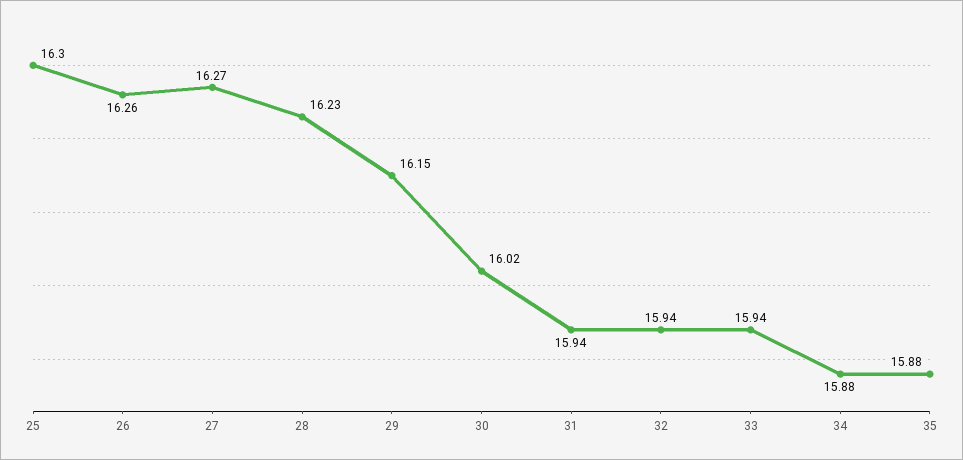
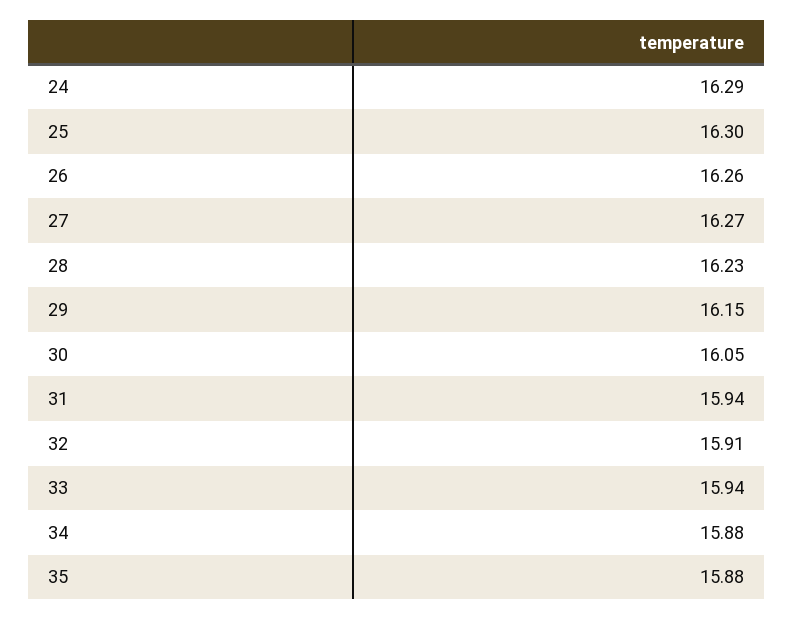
30: 16.02 -> 16.05
32: 15.94 -> 15.91
24: none -> 16.29

